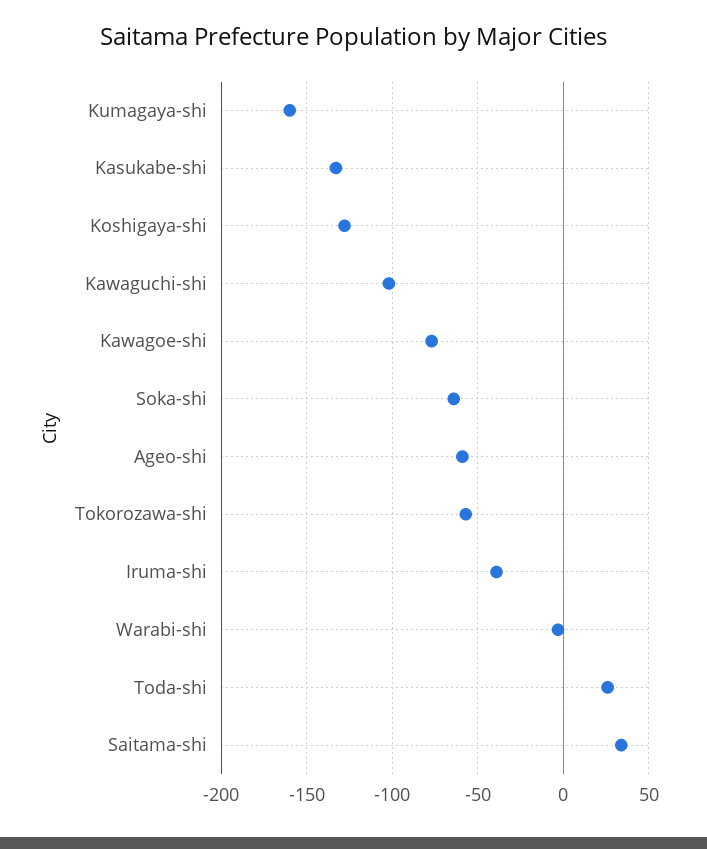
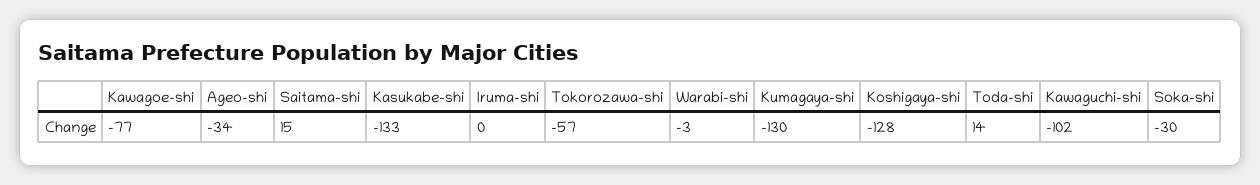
Kumagaya-shi: -160 -> -130
Soka-shi: -65 -> -30
Ageo-shi: -60 -> -34
Iruma-shi: -40 -> 0
Toda-shi: 25 -> 14
Saitama-shi: 35 -> 15

